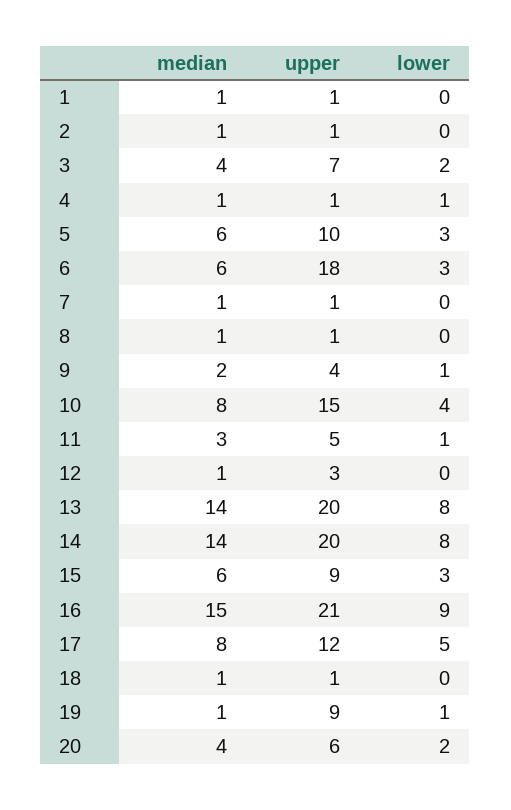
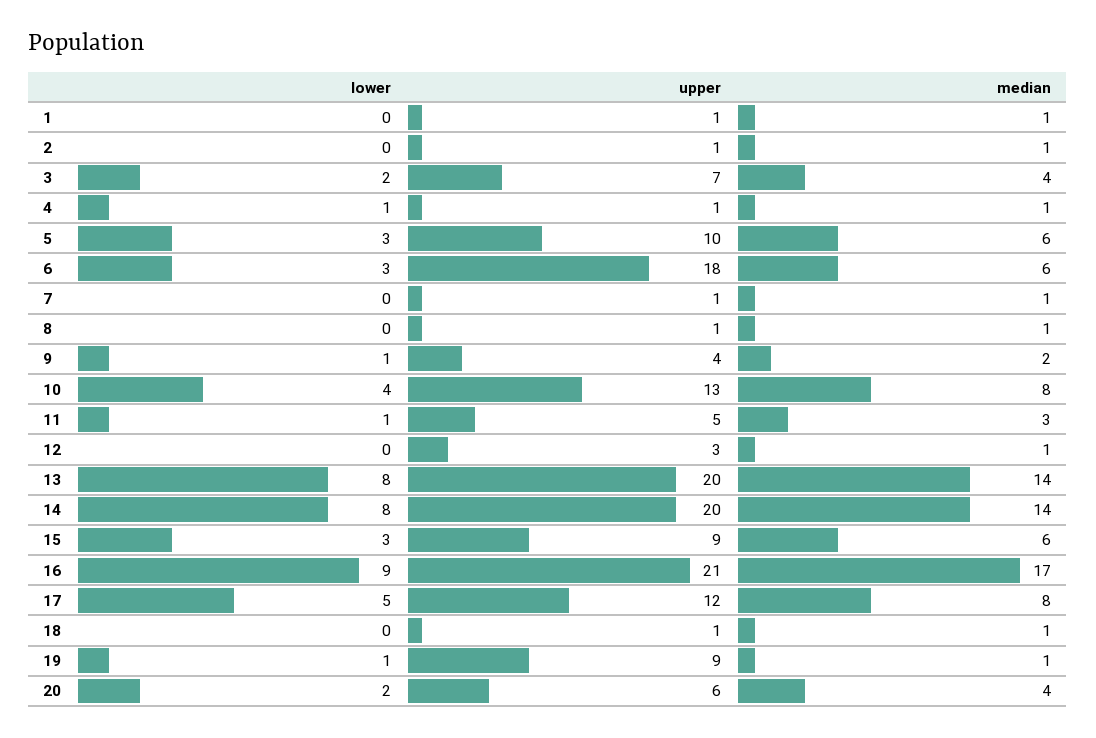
upper, 10: 15 -> 13
median, 16: 15 -> 17

